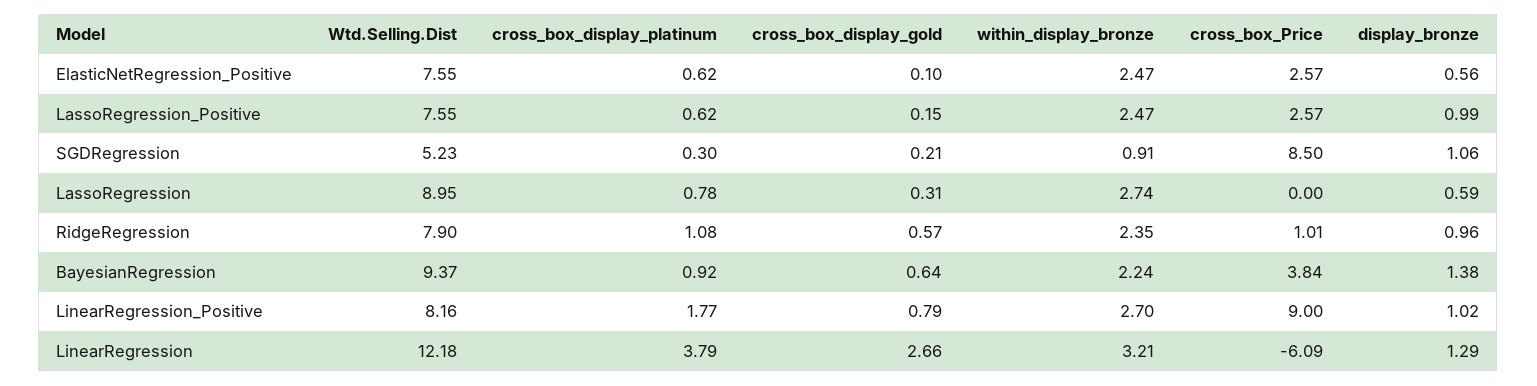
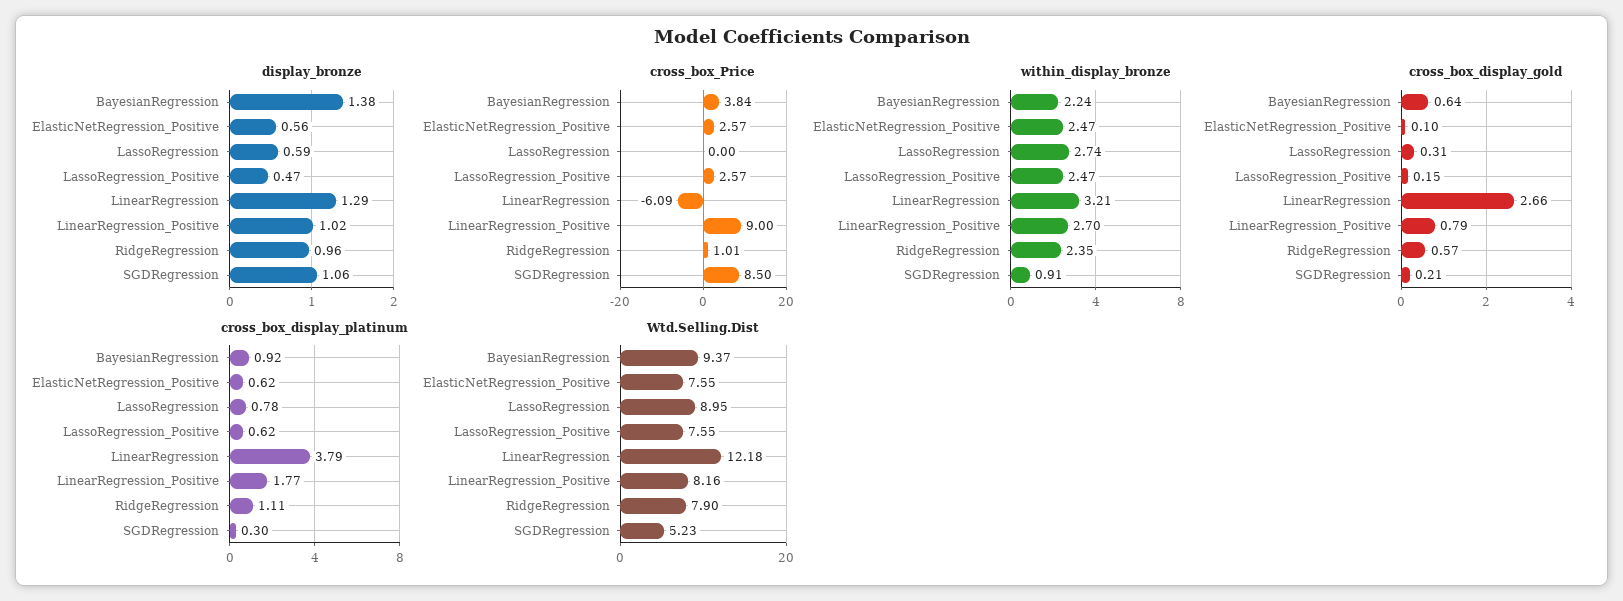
display_bronze, LassoRegression_Positive: 0.99 -> 0.47
cross_box_display_platinum, RidgeRegression: 1.08 -> 1.11

